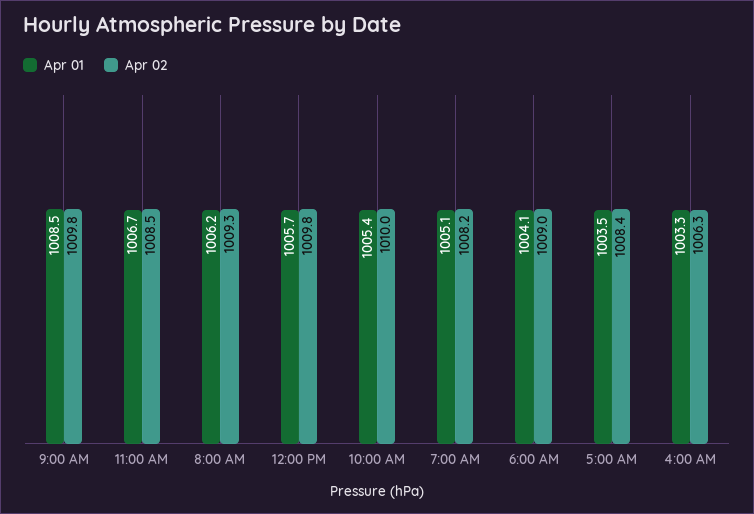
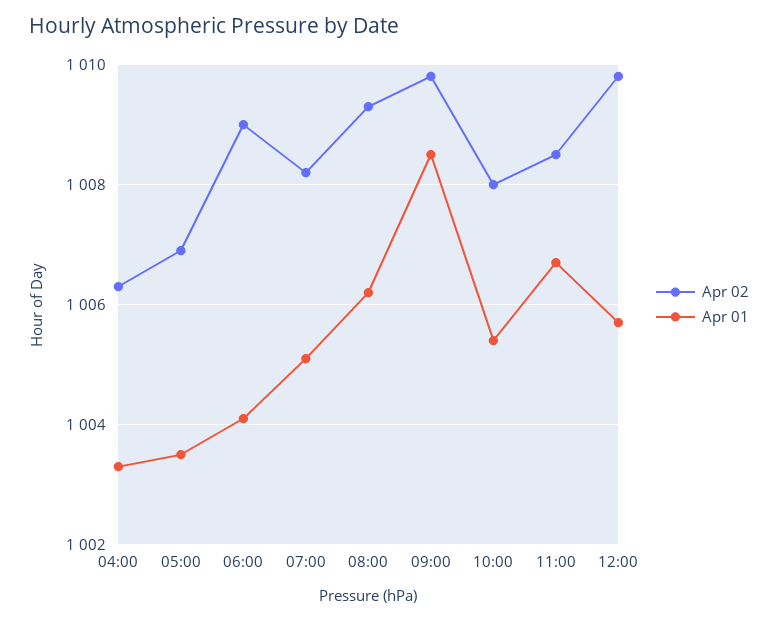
Apr 02, 10:00 AM: 1010 -> 1008
Apr 02, 5:00 AM: 1008.4 -> 1007

